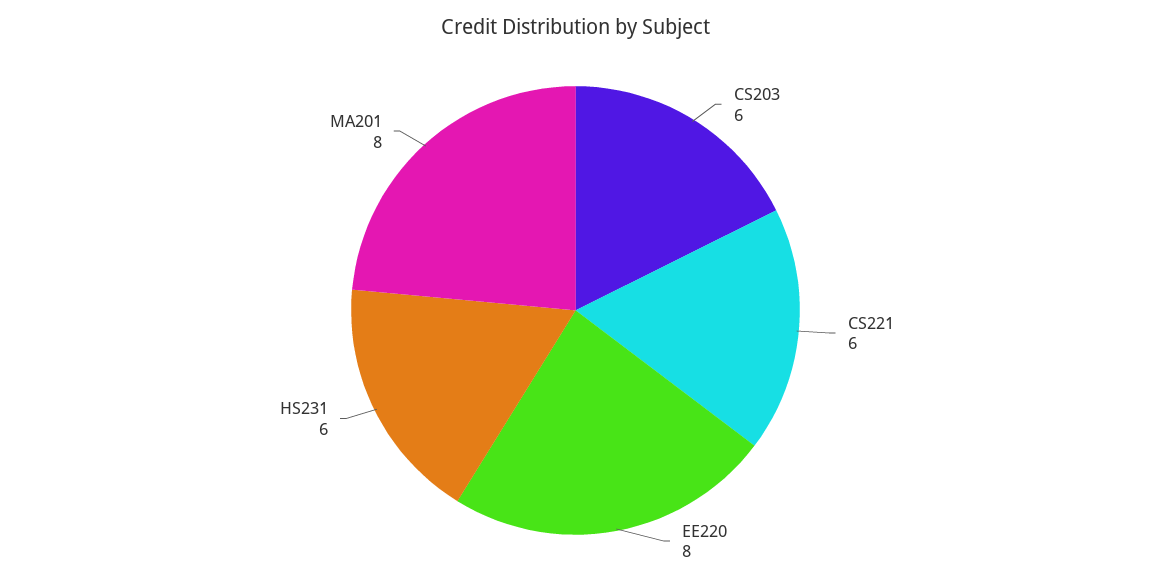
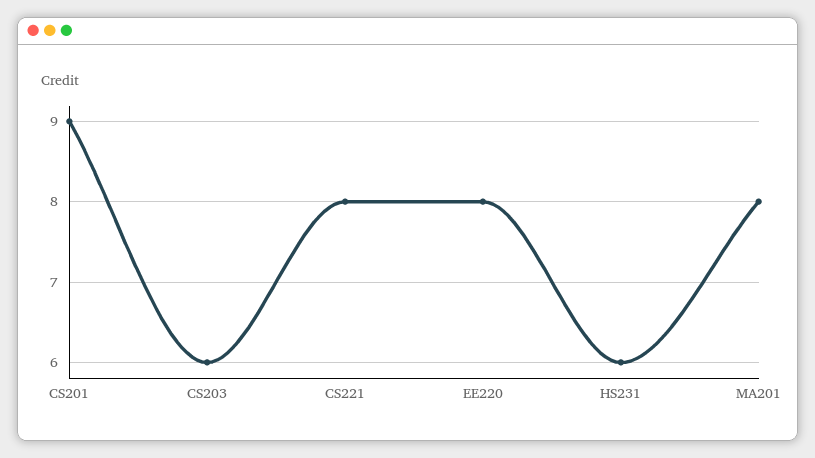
CS221: 6 -> 8
CS201: none -> 9

